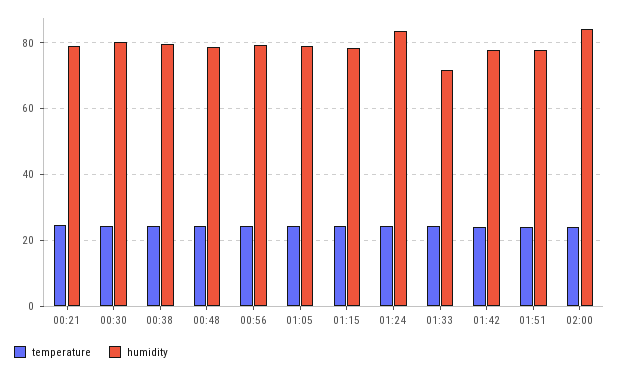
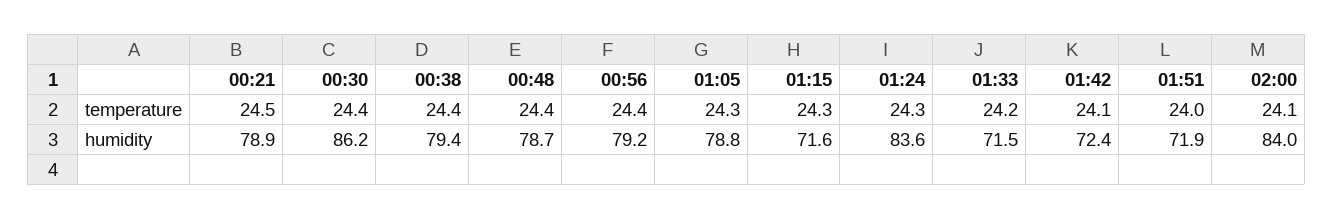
humidity, 00:30: 80 -> 86.2
humidity, 01:15: 78 -> 71.6
humidity, 01:42: 78 -> 72.4
humidity, 01:51: 78 -> 71.9

